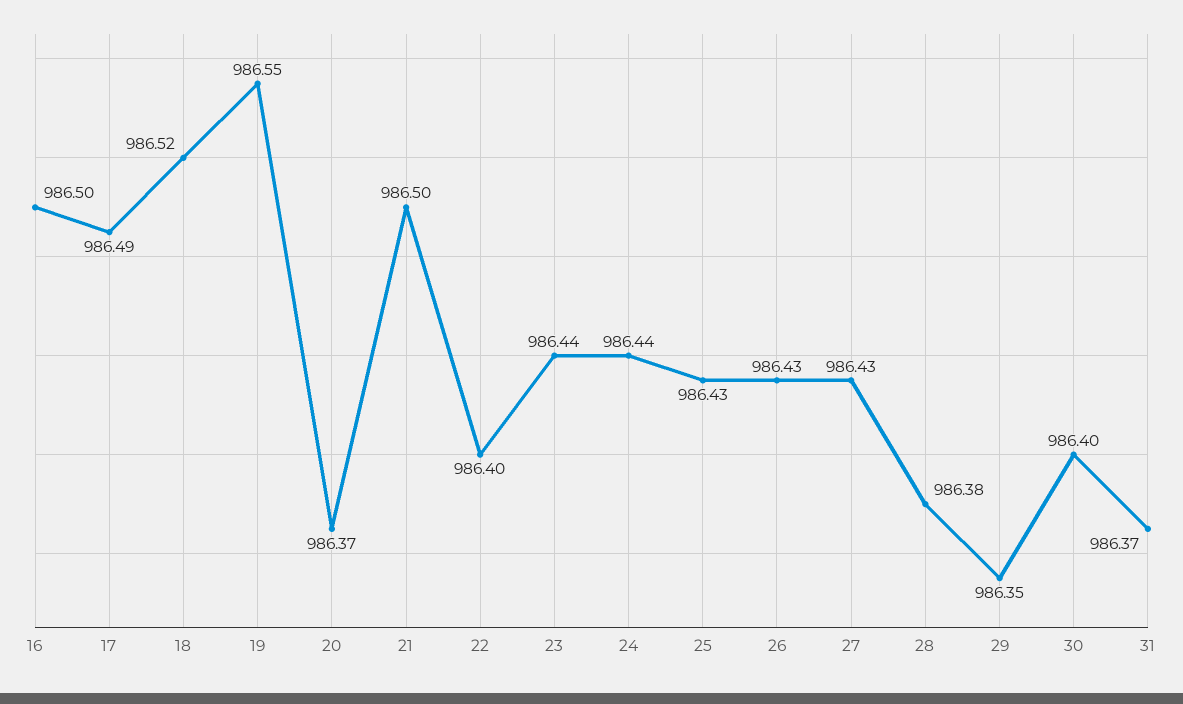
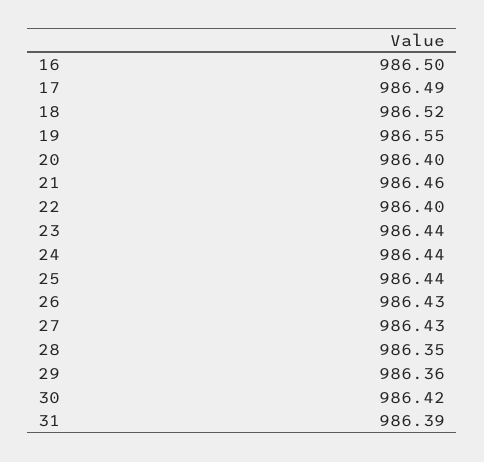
20: 986.37 -> 986.4
21: 986.5 -> 986.46
25: 986.43 -> 986.44
28: 986.38 -> 986.35
29: 986.35 -> 986.36
30: 986.4 -> 986.42
31: 986.37 -> 986.39

